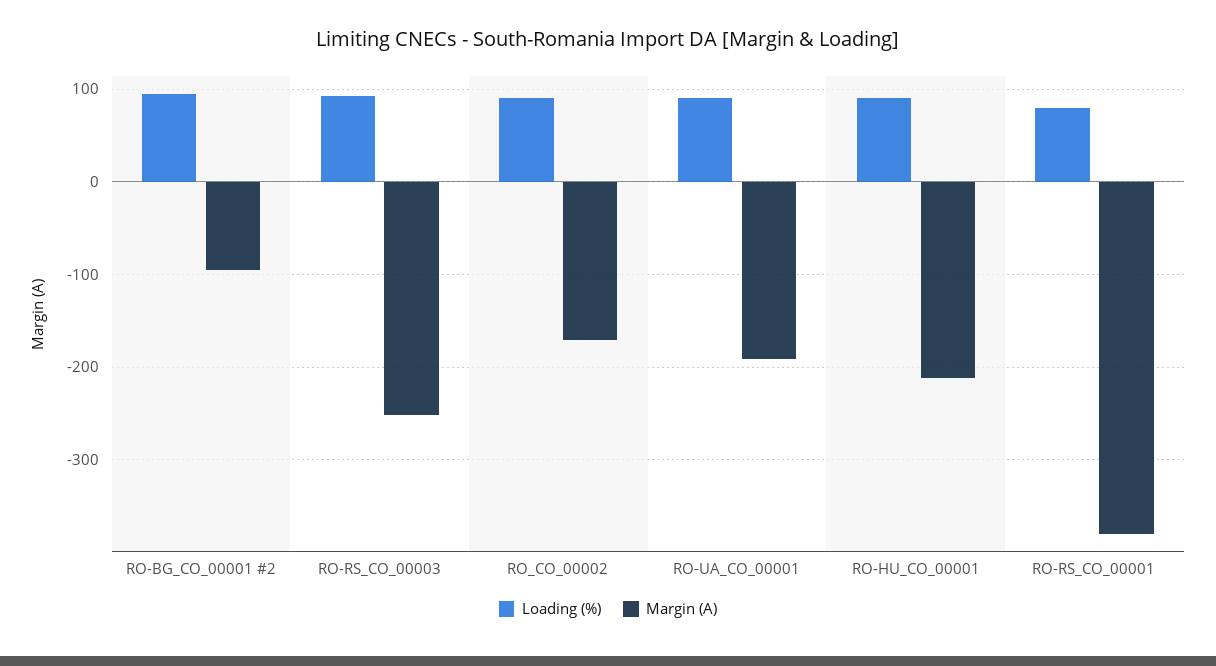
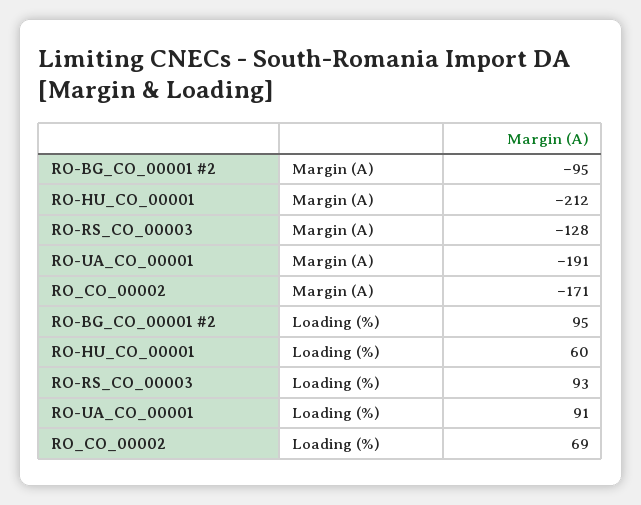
Margin (A), RO-RS_CO_00003: -250 -> -128
Loading (%), RO_CO_00002: 90 -> 69
Loading (%), RO-HU_CO_00001: 90 -> 60
Loading (%), RO-RS_CO_00001: 80 -> none
Margin (A), RO-RS_CO_00001: -380 -> none

